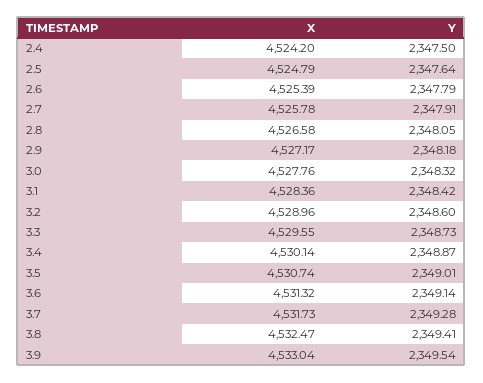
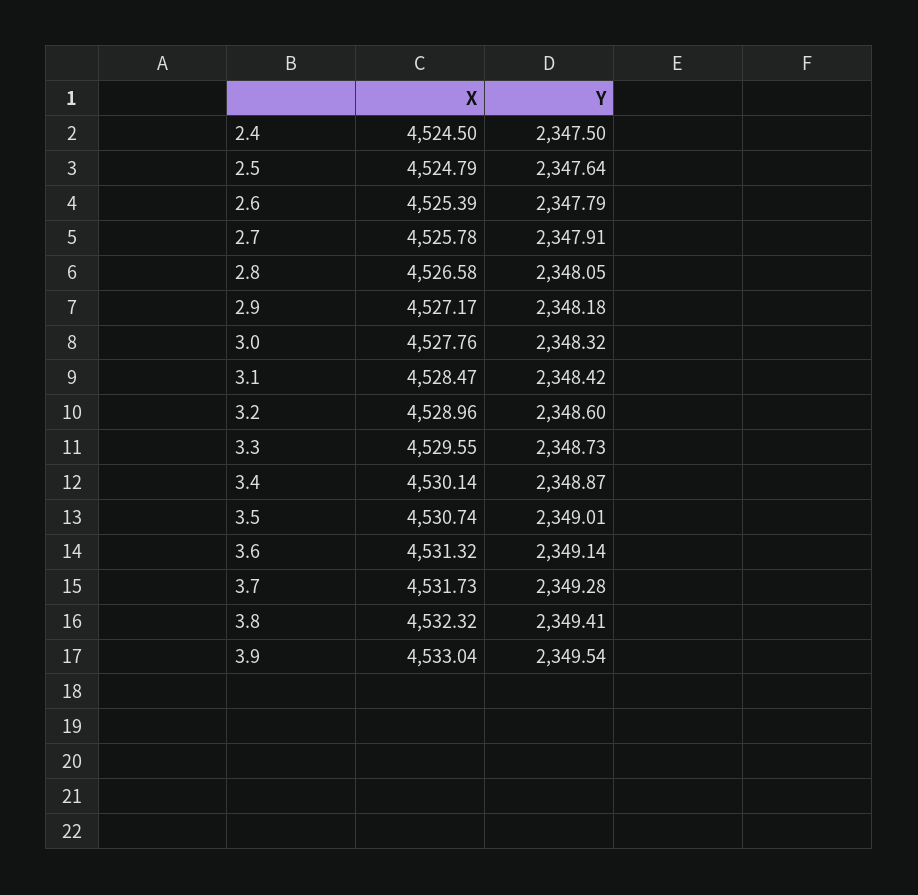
X, 2.4: 4524.2 -> 4524.5
X, 3.1: 4528.36 -> 4528.47
X, 3.8: 4532.47 -> 4532.32

